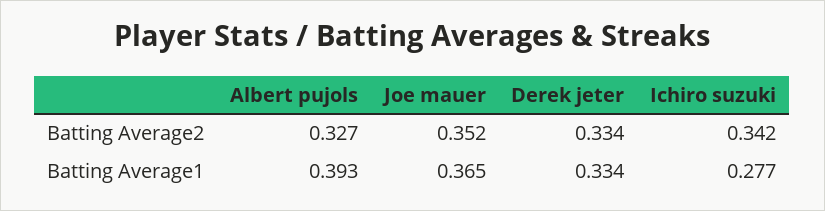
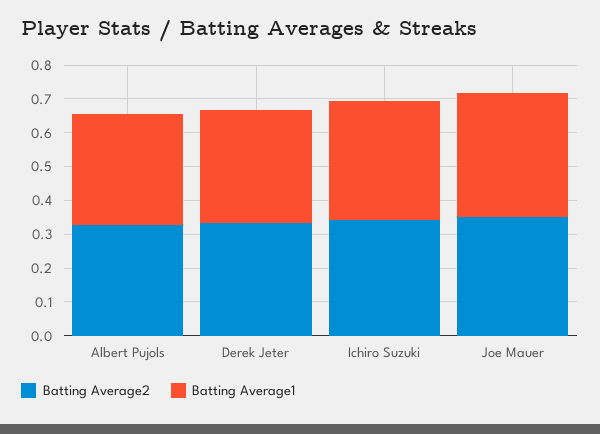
Batting Average1, Albert pujols: 0.393 -> 0.325
Batting Average1, Ichiro suzuki: 0.277 -> 0.35

